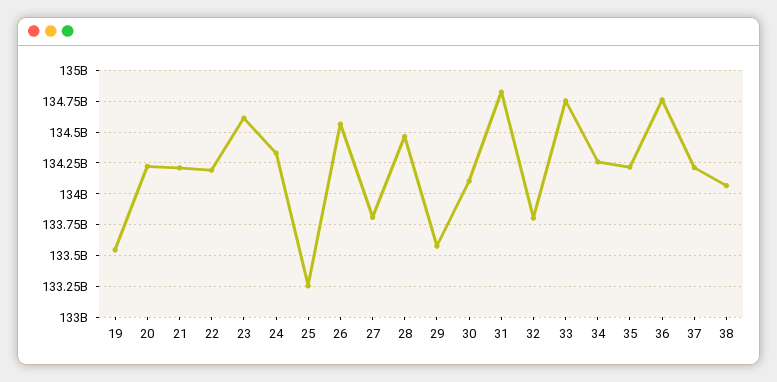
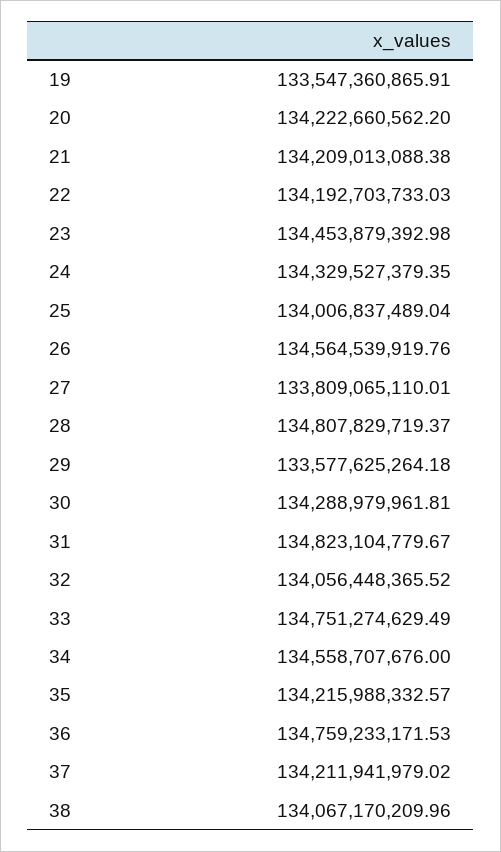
23: 134600000000 -> 134453879392.98
25: 133250000000 -> 134006837489.04
28: 134450000000 -> 134807829719.37
30: 134100000000 -> 134288979961.81
32: 133800000000 -> 134056448365.52
34: 134250000000 -> 134558707676

